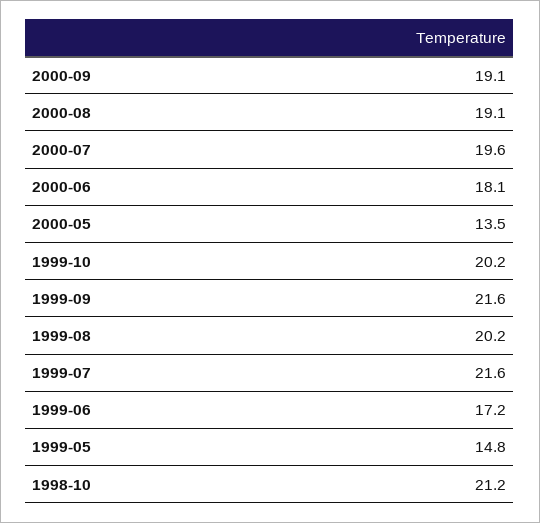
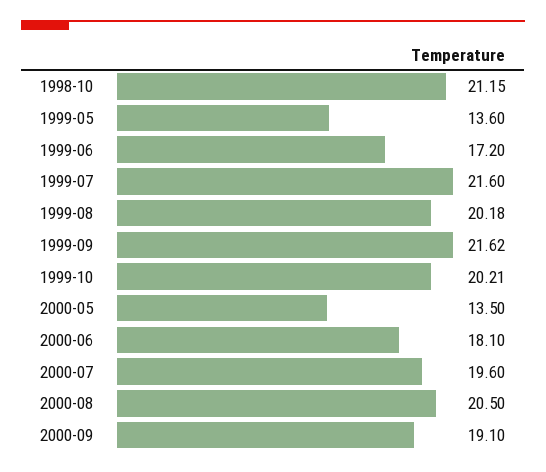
2000-08: 19.1 -> 20.5
1999-05: 14.8 -> 13.6

